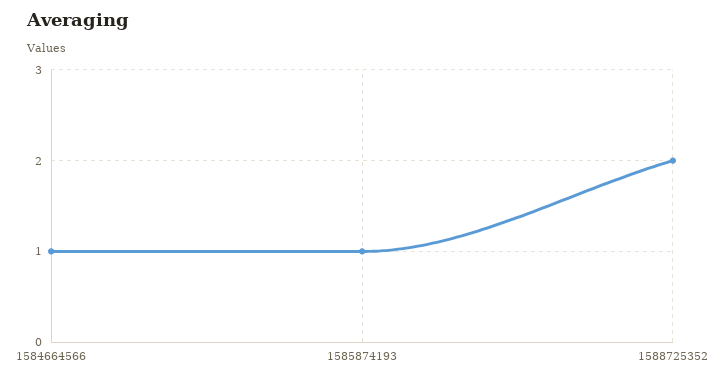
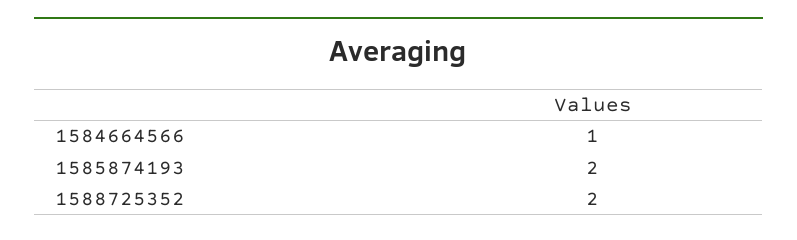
1585874193: 1 -> 2

